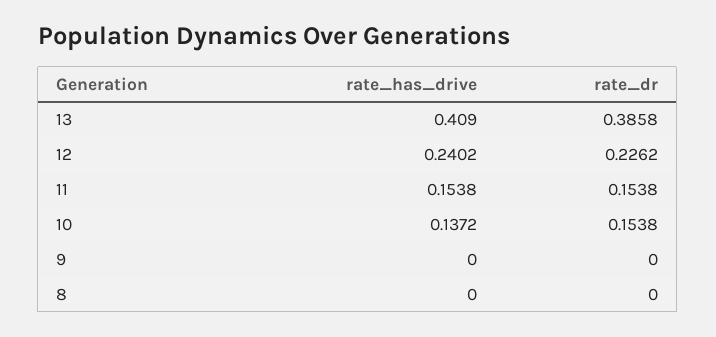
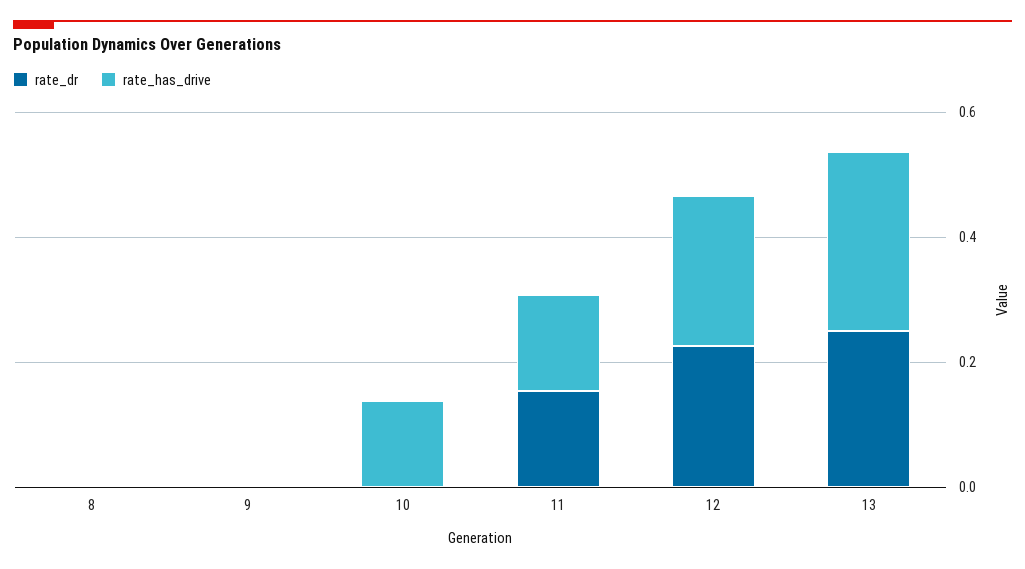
rate_has_drive, 13: 0.409 -> 0.3
rate_dr, 13: 0.3858 -> 0.25
rate_dr, 10: 0.1538 -> 0

